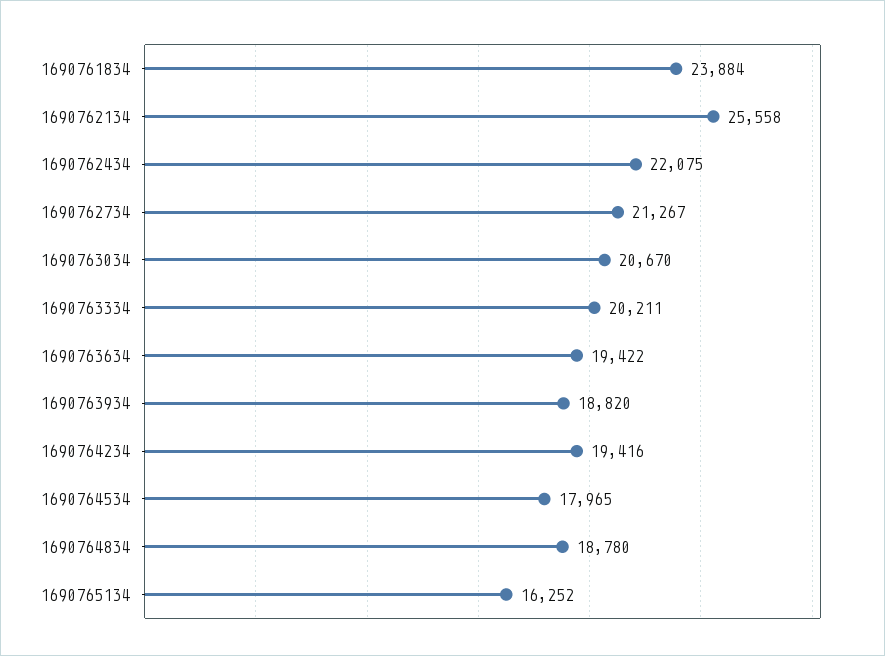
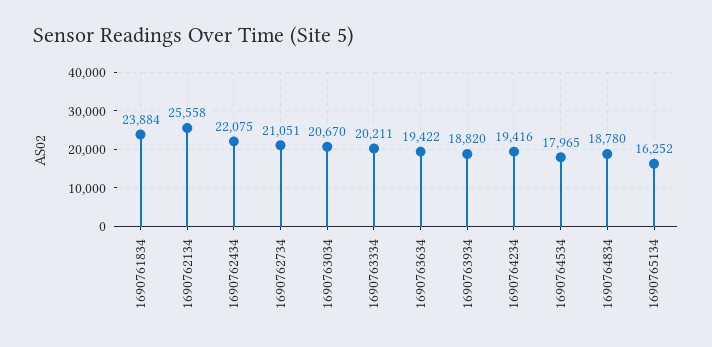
1690762734: 21267 -> 21051

